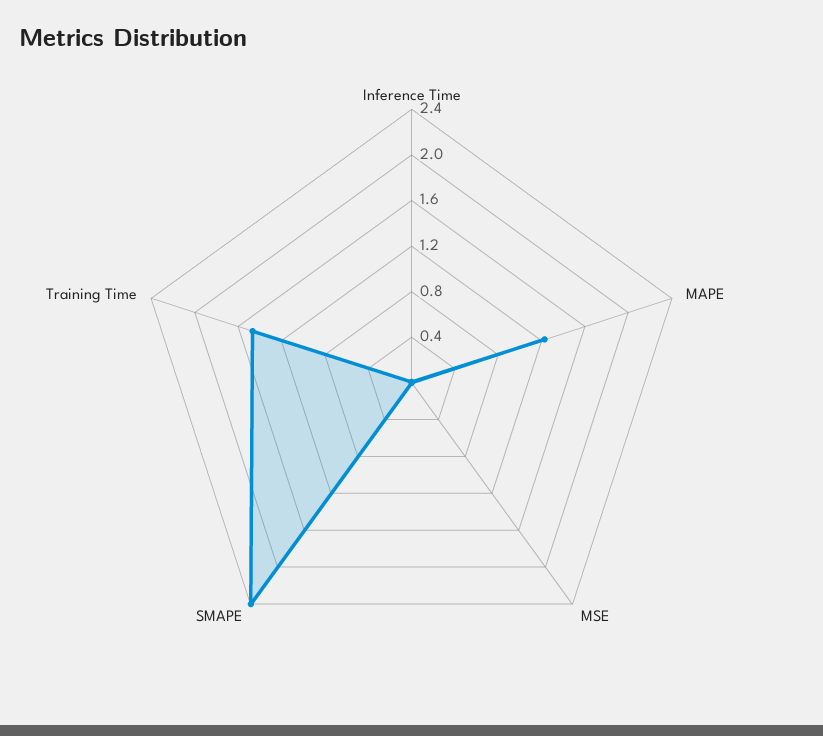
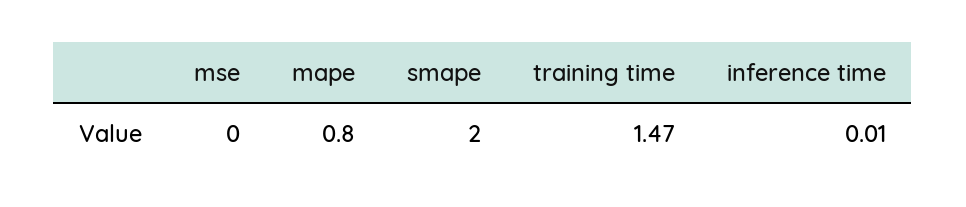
MAPE: 1.2 -> 0.8
SMAPE: 2.4 -> 2

